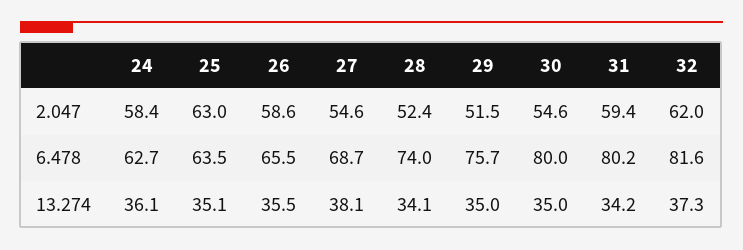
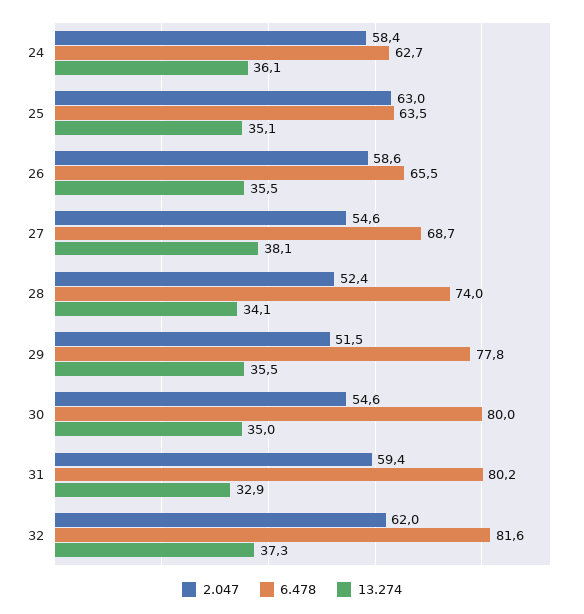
6.478, 29: 75.7 -> 77.8
13.274, 29: 35 -> 35.5
13.274, 31: 34.2 -> 32.9

